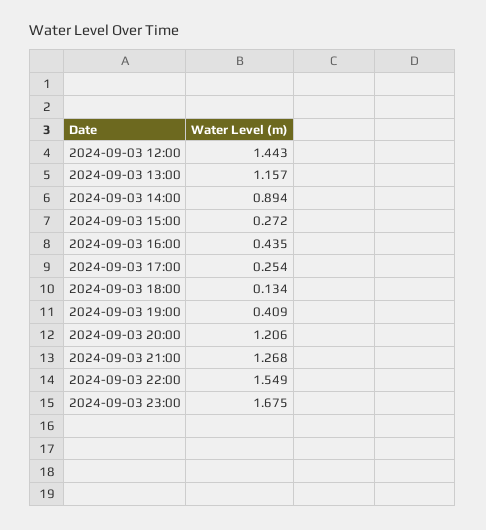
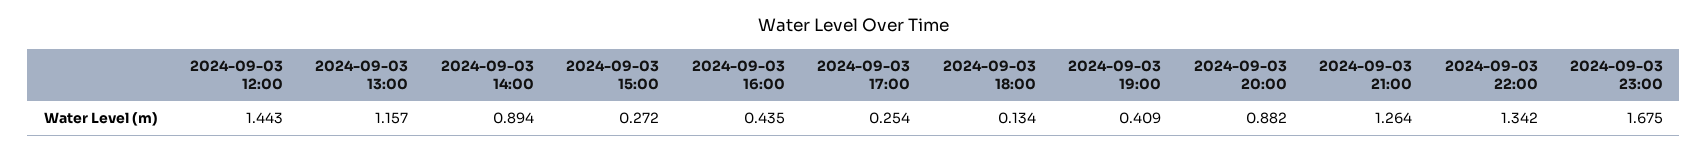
2024-09-03 20:00: 1.206 -> 0.882
2024-09-03 21:00: 1.268 -> 1.264
2024-09-03 22:00: 1.549 -> 1.342

